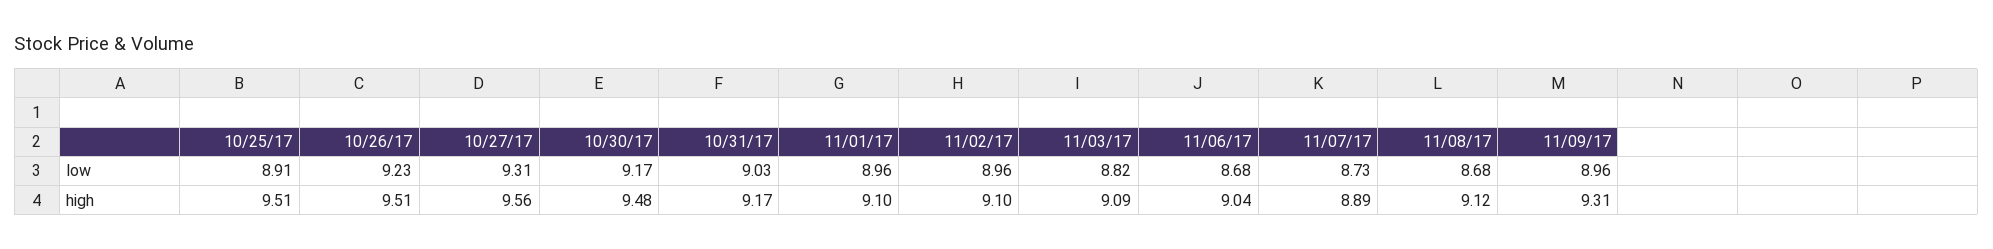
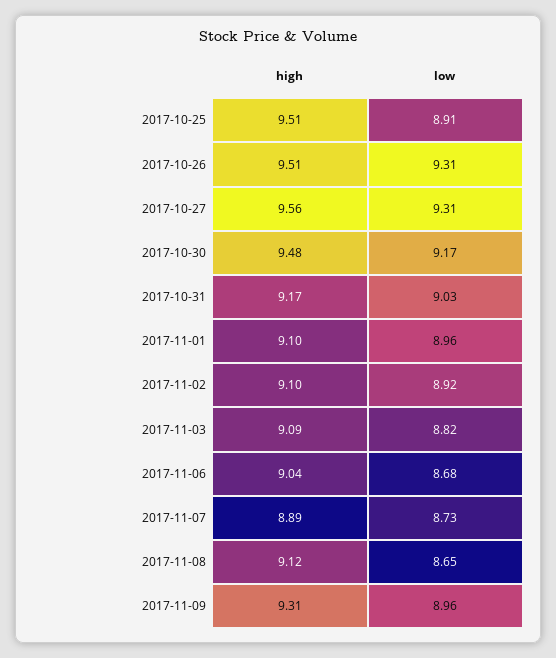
10/26/17, low: 9.23 -> 9.31
11/02/17, low: 8.96 -> 8.92
11/08/17, low: 8.68 -> 8.65

